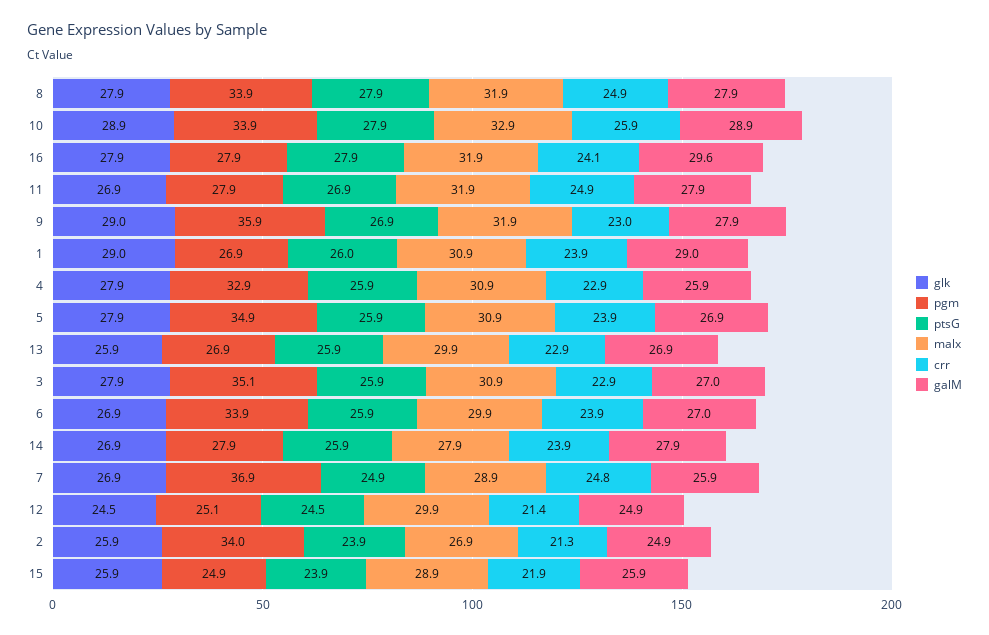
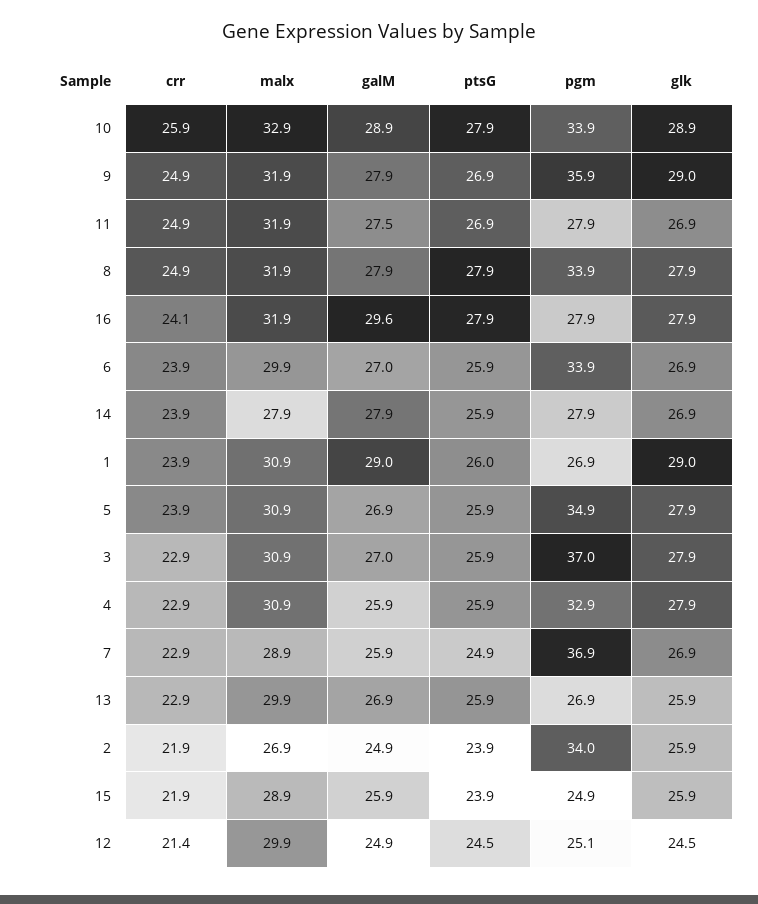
galM, 11: 27.9 -> 27.5
crr, 9: 23 -> 24.9
pgm, 3: 35.1 -> 37
crr, 7: 24.8 -> 22.9
crr, 2: 21.3 -> 21.9

